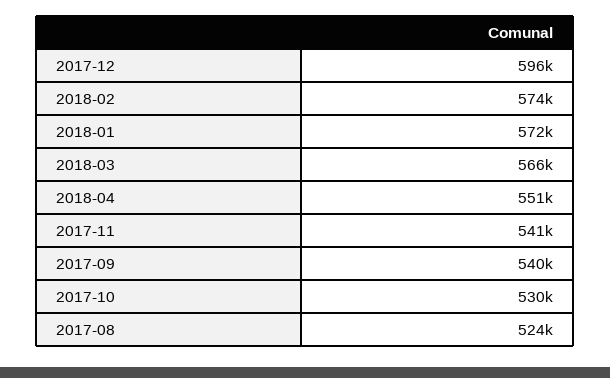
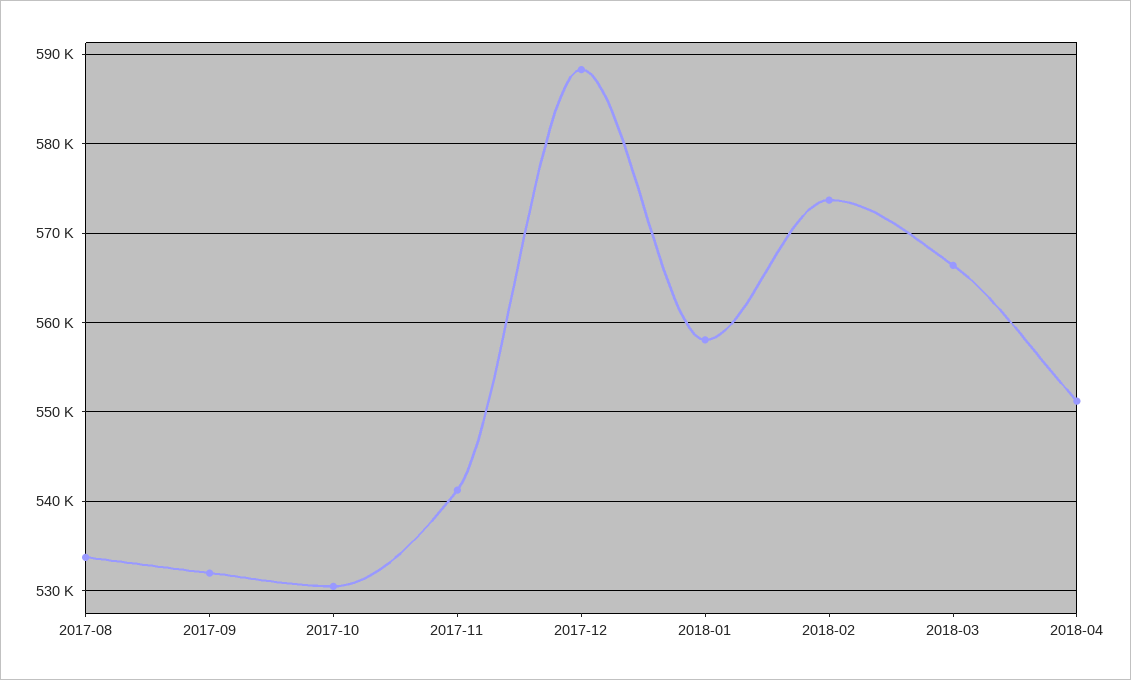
2017-12: 596000 -> 588000
2018-01: 572000 -> 558000
2017-09: 540000 -> 532000
2017-08: 524000 -> 534000

